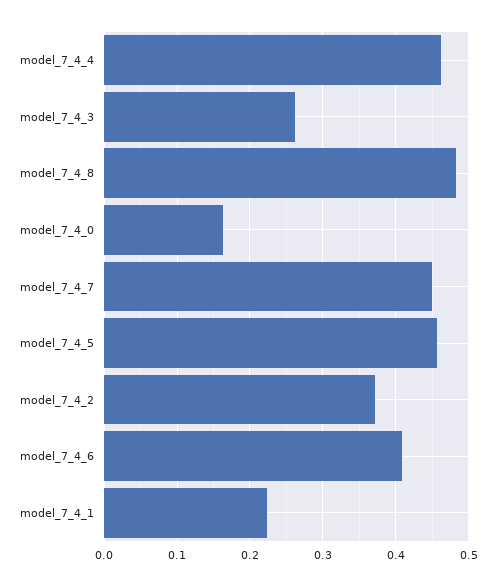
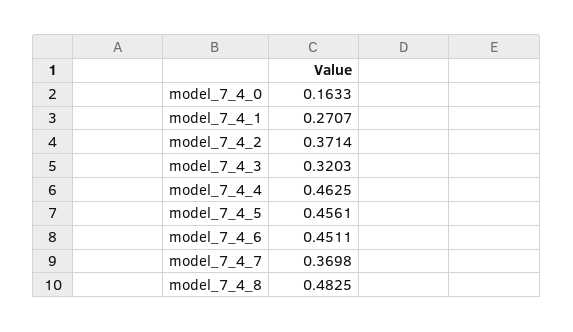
model_7_4_3: 0.26 -> 0.3203
model_7_4_7: 0.45 -> 0.3698
model_7_4_6: 0.41 -> 0.4511
model_7_4_1: 0.22 -> 0.2707

